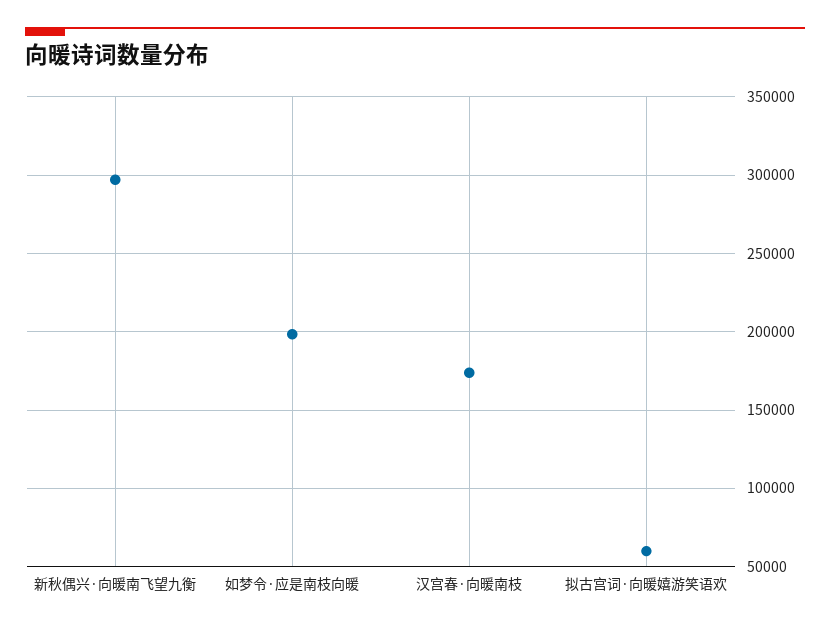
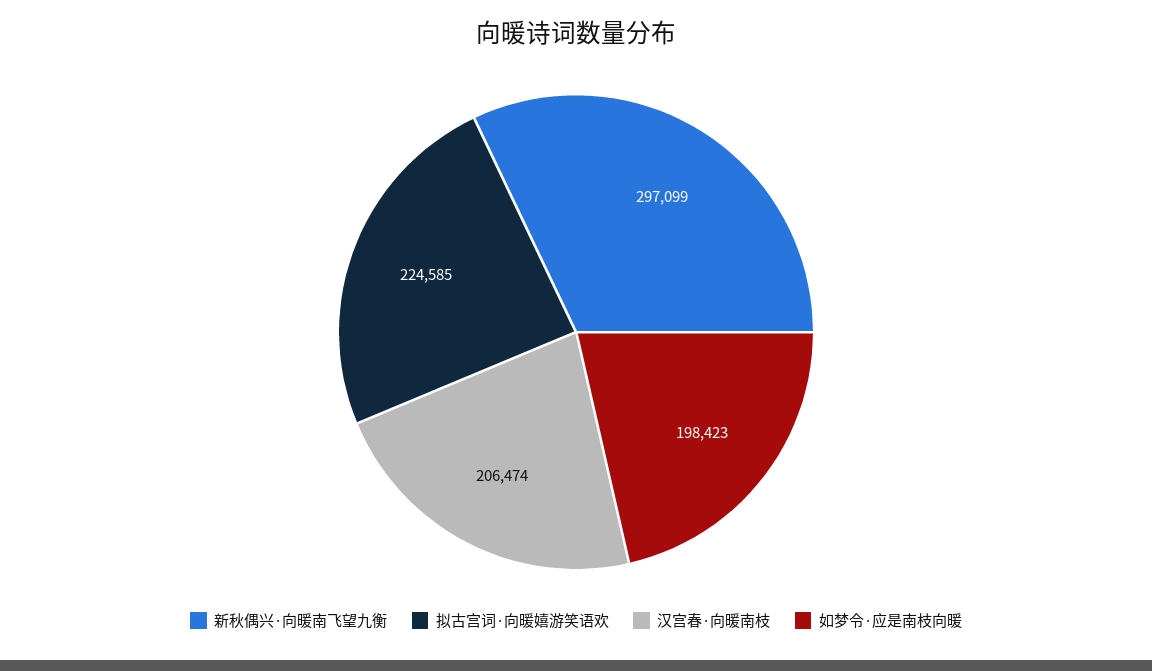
汉宫春·向暖南枝: 175000 -> 206474
拟古宫词·向暖嬉游笑语欢: 60000 -> 224585

